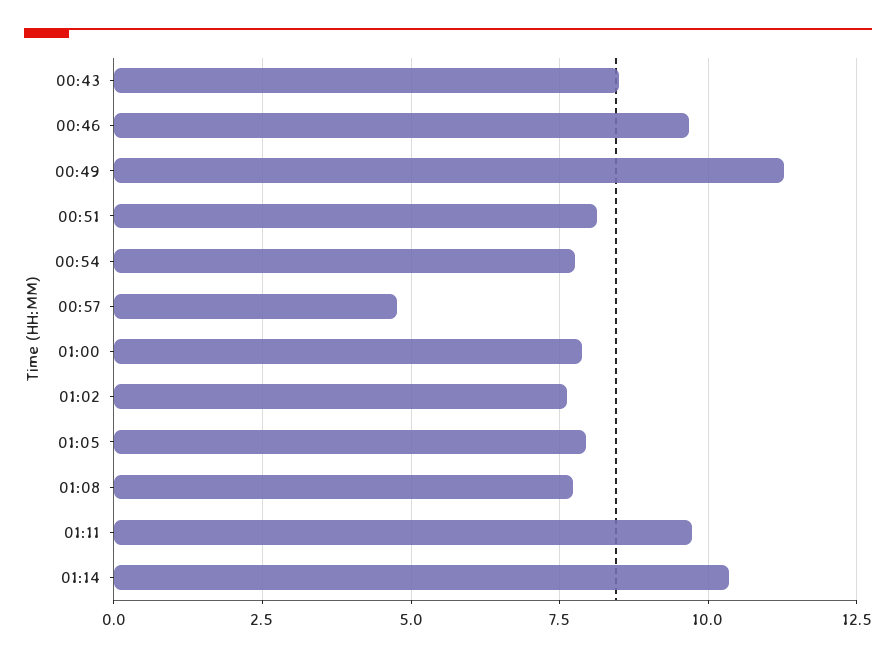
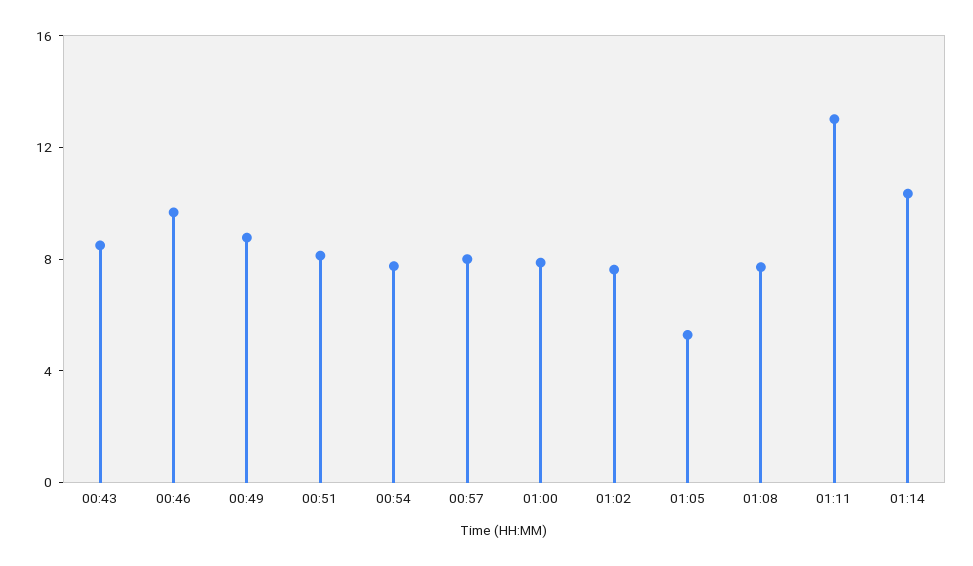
00:49: 11.25 -> 9
00:57: 4.75 -> 8
01:05: 8 -> 5
01:11: 9.75 -> 13

